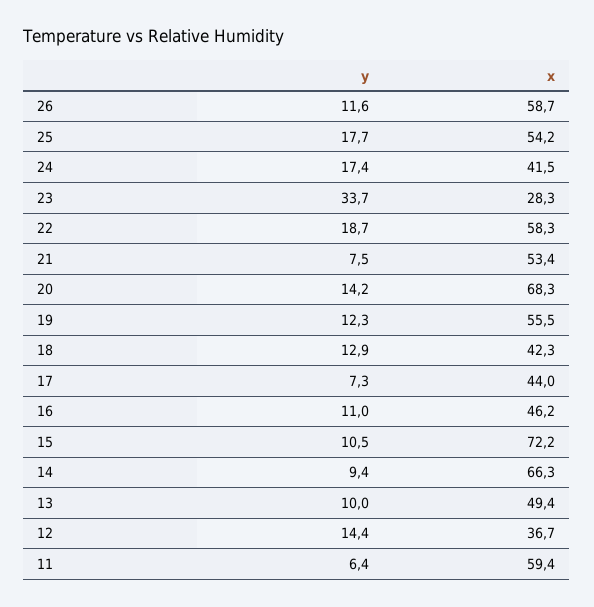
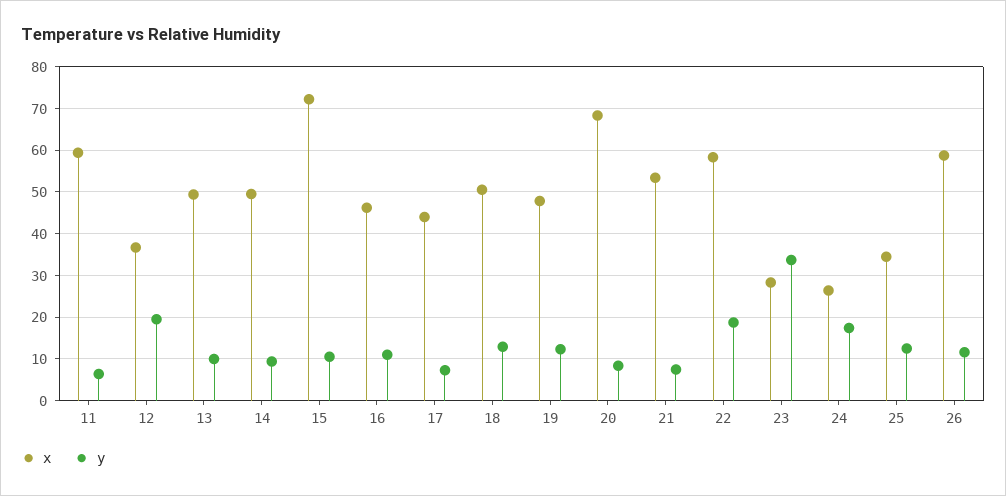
y, 25: 17.7 -> 12
x, 25: 54.2 -> 34
x, 24: 41.5 -> 26
y, 20: 14.2 -> 8
x, 19: 55.5 -> 48
x, 18: 42.3 -> 50
x, 14: 66.3 -> 50
y, 12: 14.4 -> 20

